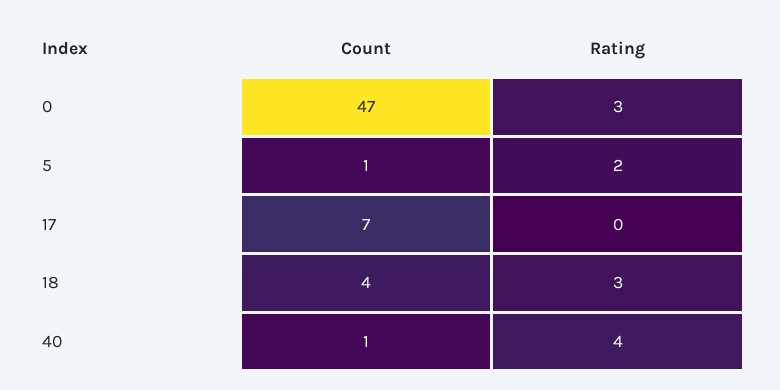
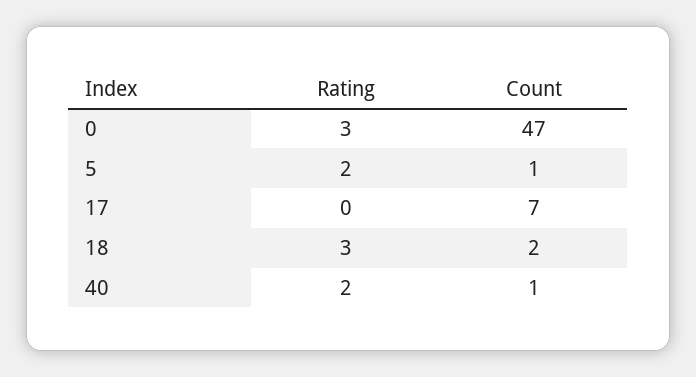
Count, 18: 4 -> 2
Rating, 40: 4 -> 2

